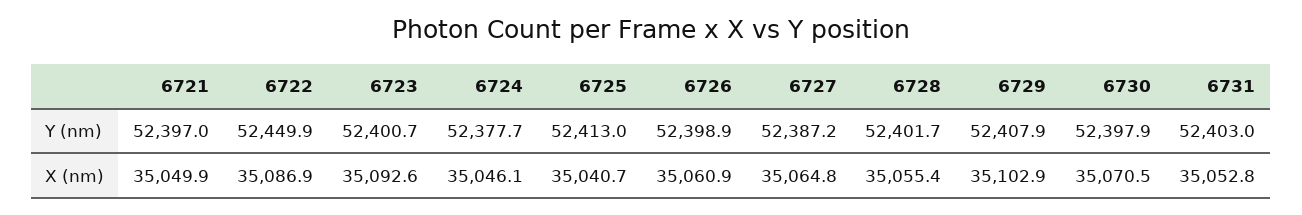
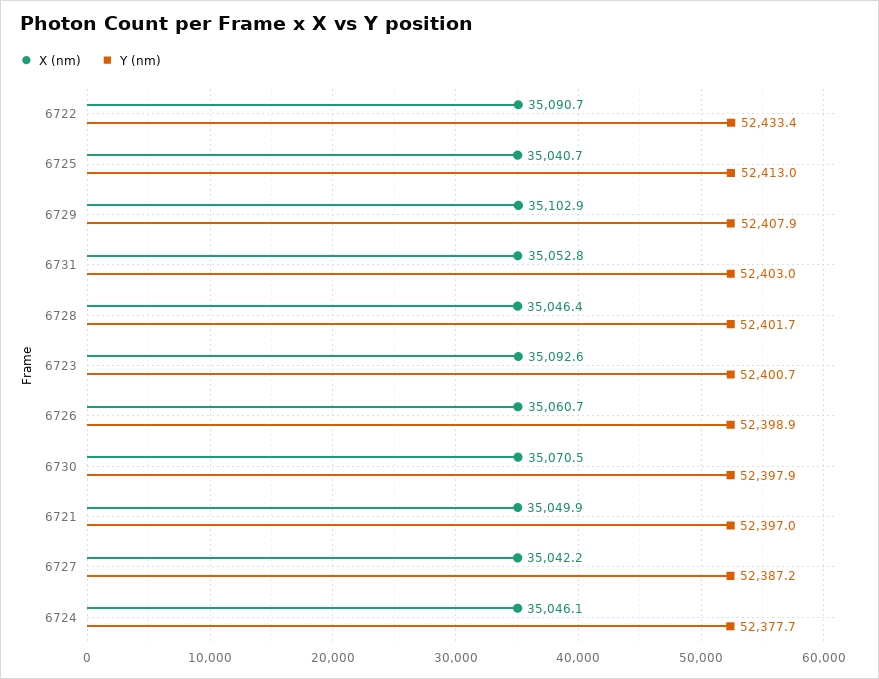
Y (nm), 6722: 52449.9 -> 52433.4
X (nm), 6722: 35086.9 -> 35090.7
X (nm), 6726: 35060.9 -> 35060.7
X (nm), 6727: 35064.8 -> 35042.2
X (nm), 6728: 35055.4 -> 35046.4

